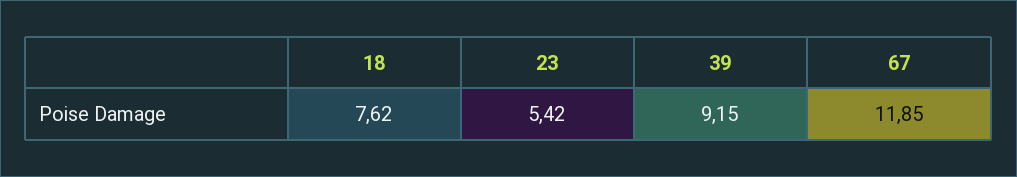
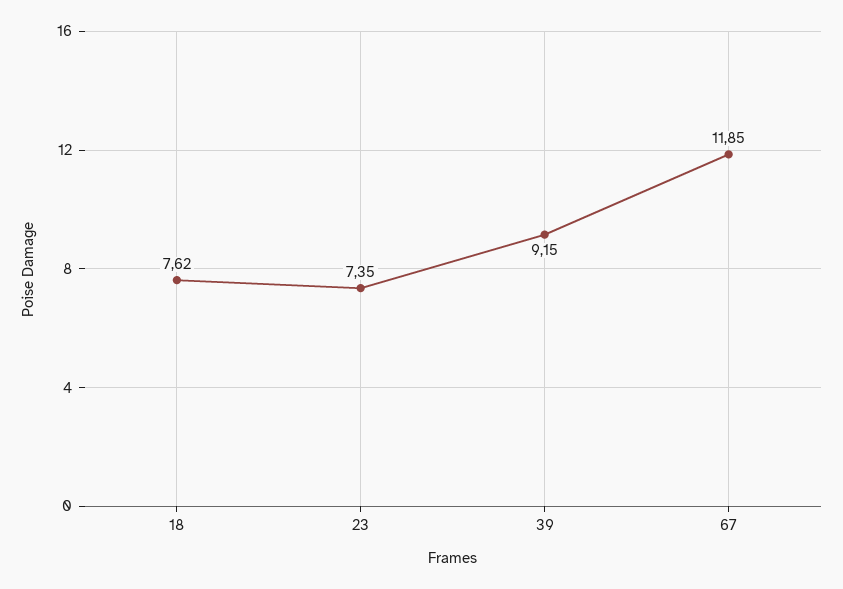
23: 5.42 -> 7.35

